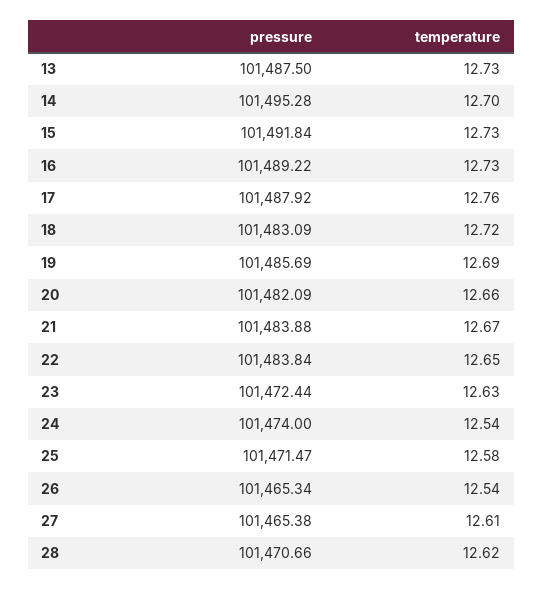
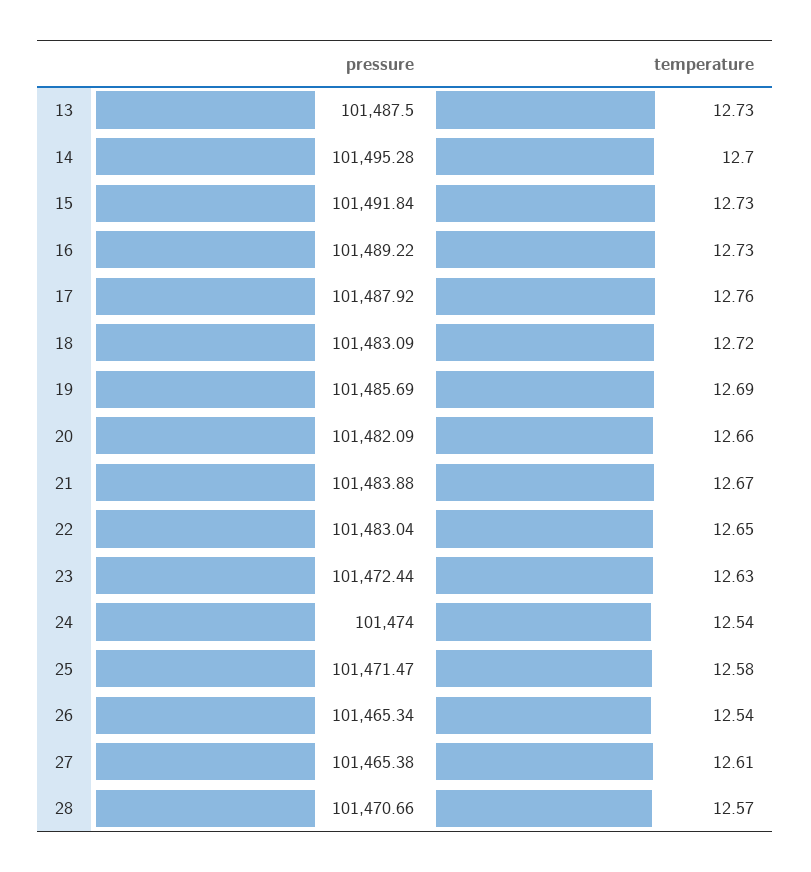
pressure, 22: 101483.84 -> 101483.04
temperature, 28: 12.62 -> 12.57

